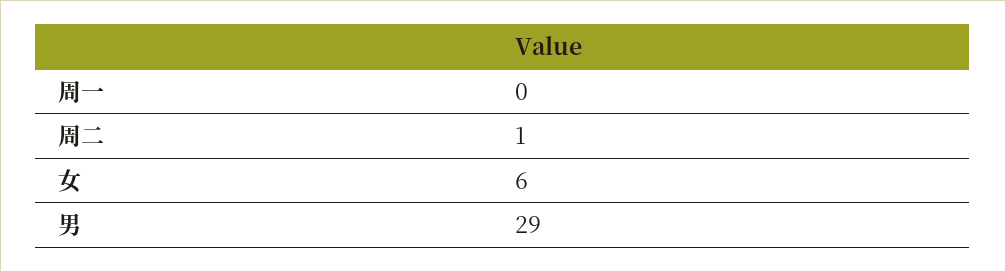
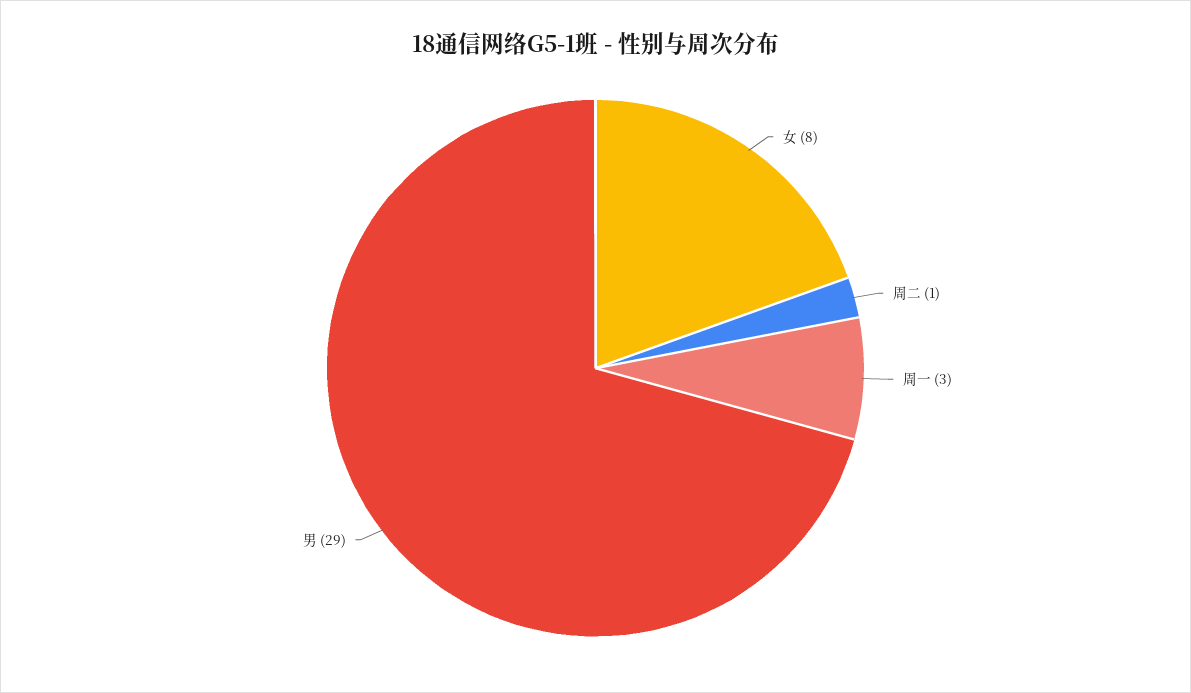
周一: 0 -> 3
女: 6 -> 8

